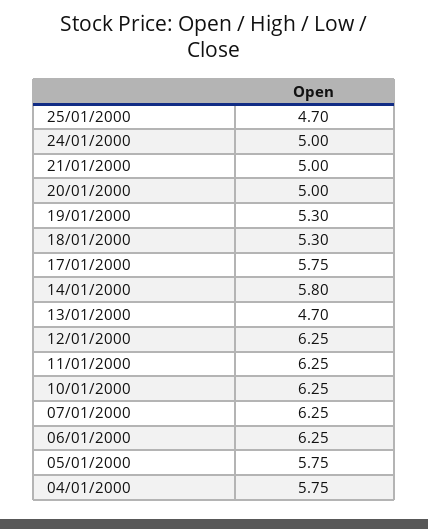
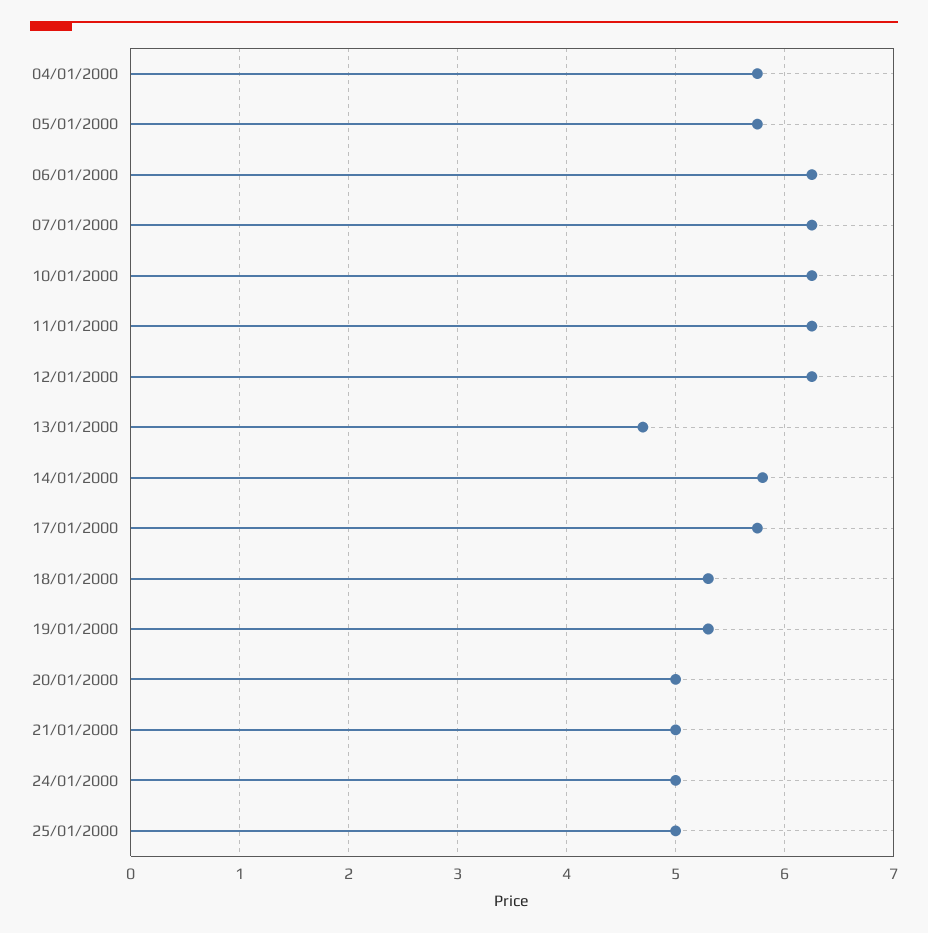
25/01/2000: 4.7 -> 5

